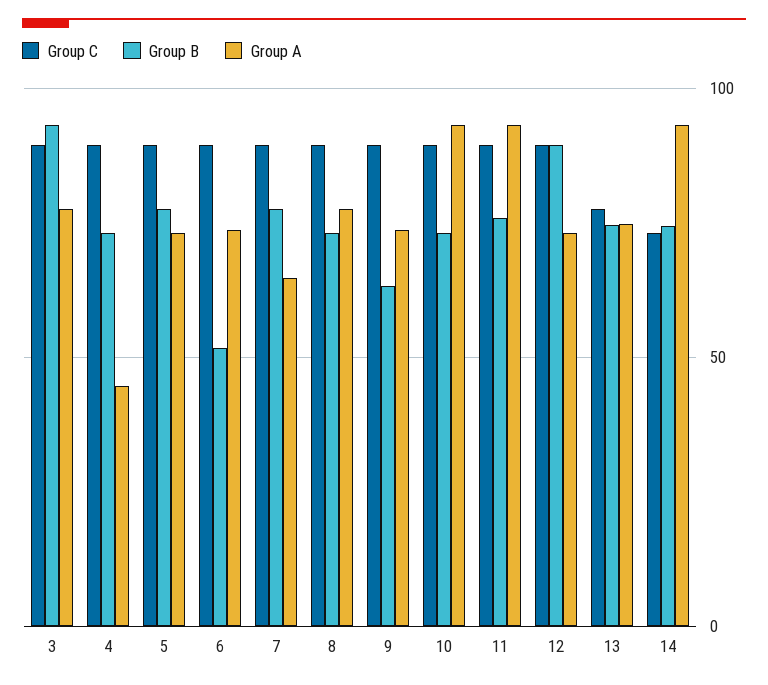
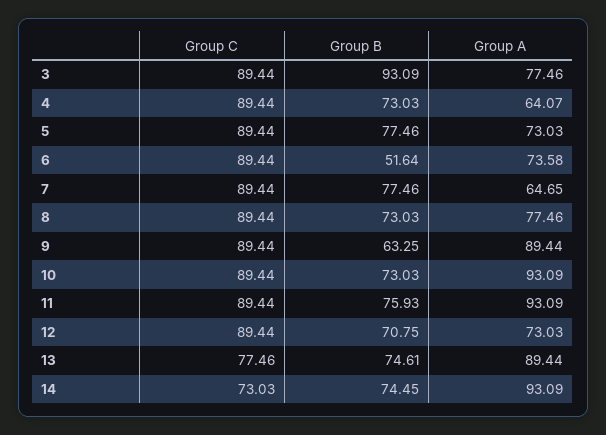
Group A, 4: 45 -> 64.07
Group A, 9: 75 -> 89.44
Group B, 12: 90 -> 70.75
Group A, 13: 75 -> 89.44

